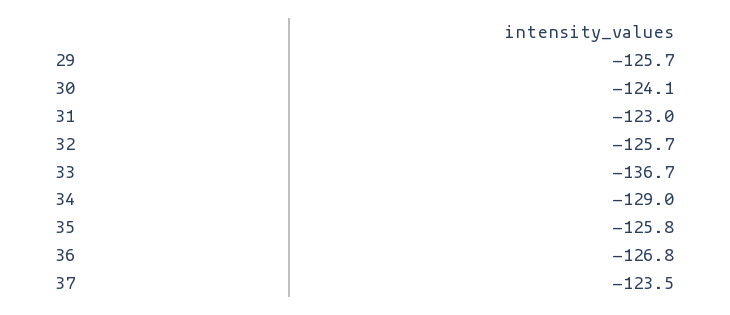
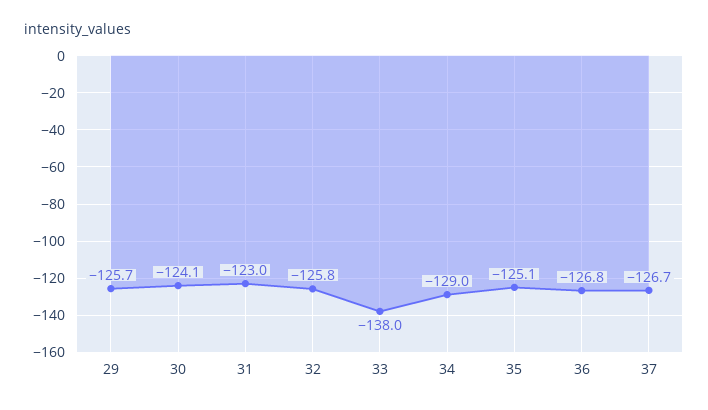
32: -125.7 -> -125.8
33: -136.7 -> -138
35: -125.8 -> -125.1
37: -123.5 -> -126.7

